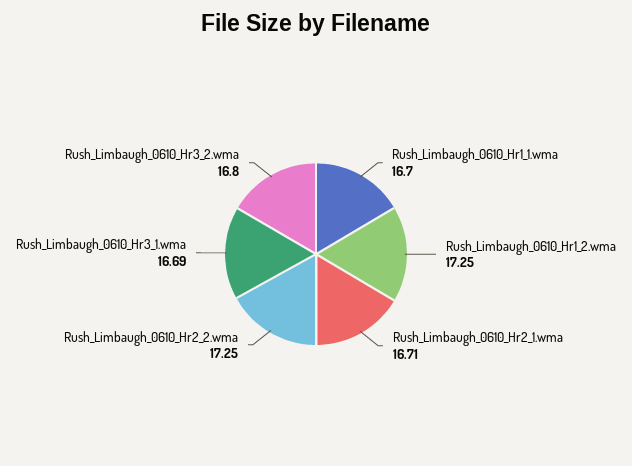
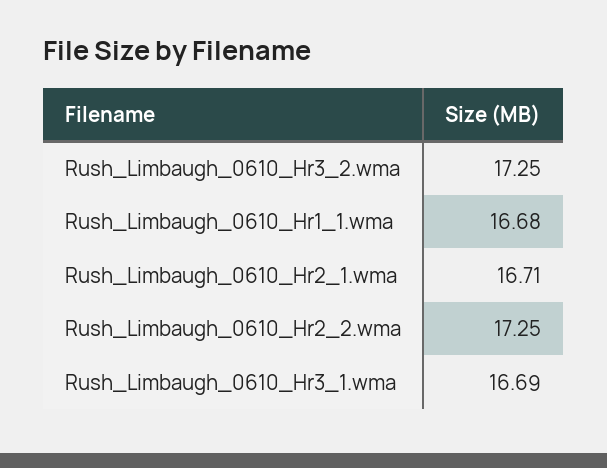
Rush_Limbaugh_0610_Hr1_1.wma: 16.7 -> 16.68
Rush_Limbaugh_0610_Hr1_2.wma: 17.25 -> none
Rush_Limbaugh_0610_Hr3_2.wma: 16.8 -> 17.25

